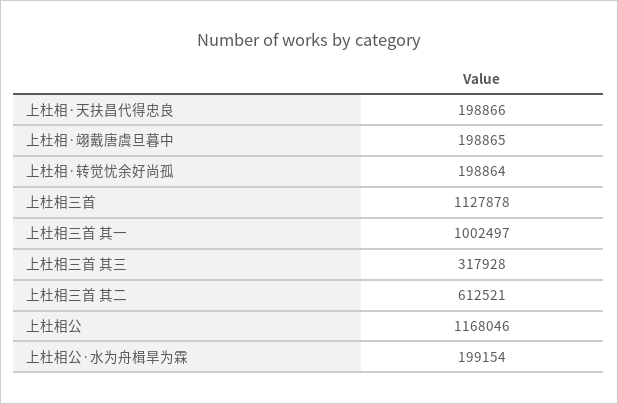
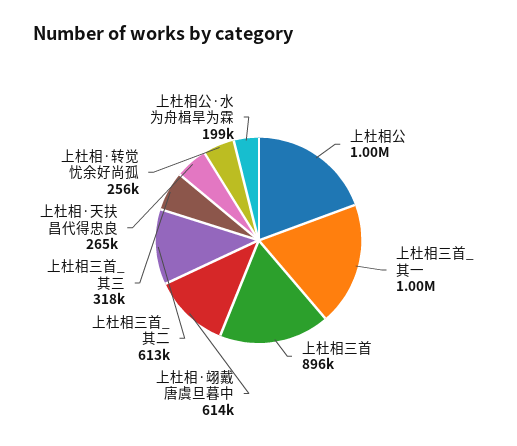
上杜相·天扶昌代得忠良: 198866 -> 265000
上杜相·翊戴唐虞旦暮中: 198865 -> 614000
上杜相·转觉忧余好尚孤: 198864 -> 256000
上杜相三首: 1127878 -> 896000
上杜相公: 1168046 -> 1000000

